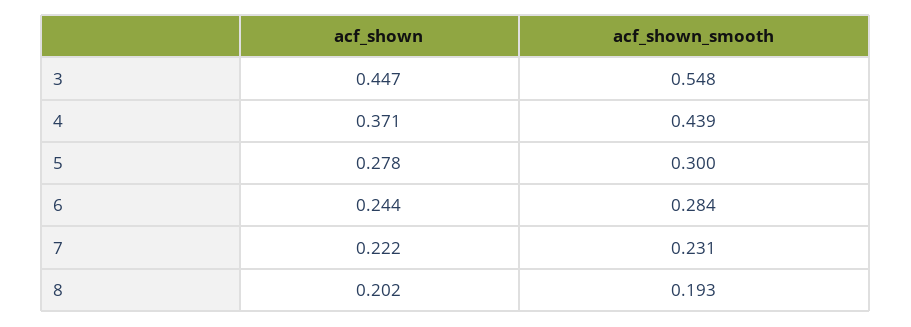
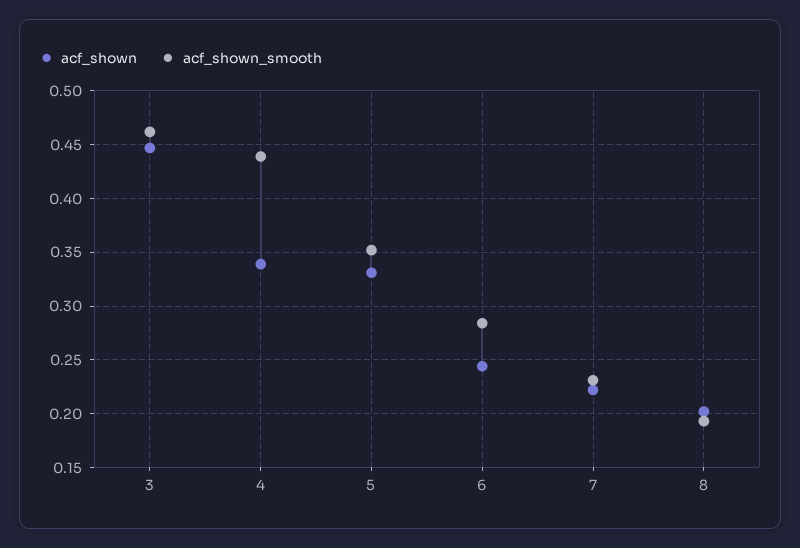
acf_shown_smooth, 3: 0.548 -> 0.46
acf_shown, 4: 0.371 -> 0.34
acf_shown, 5: 0.278 -> 0.33
acf_shown_smooth, 5: 0.3 -> 0.35

